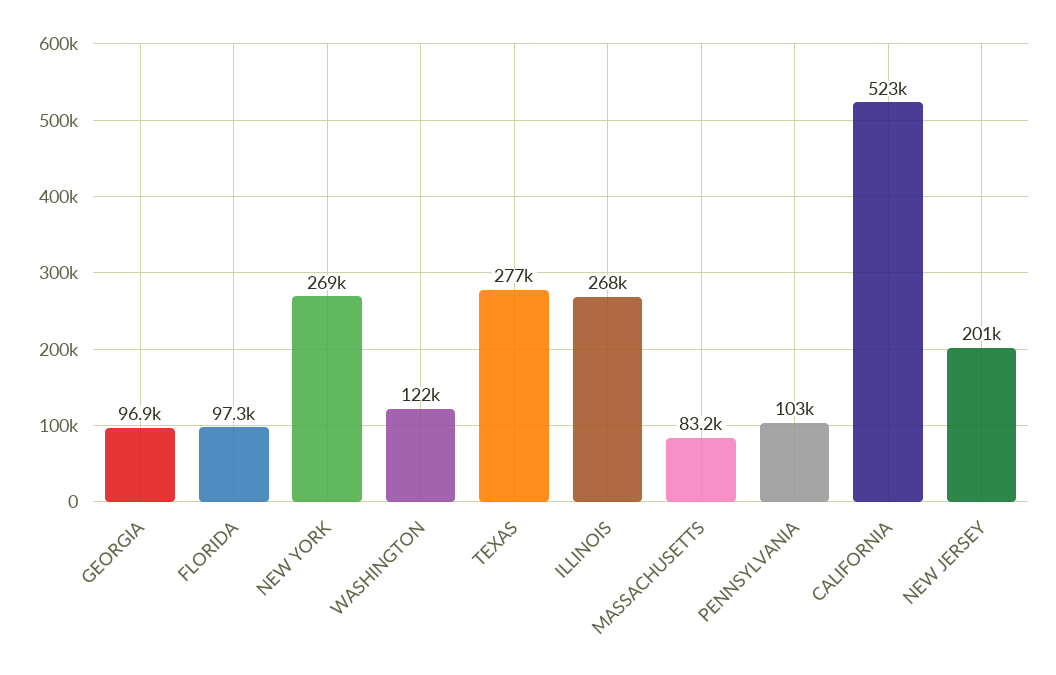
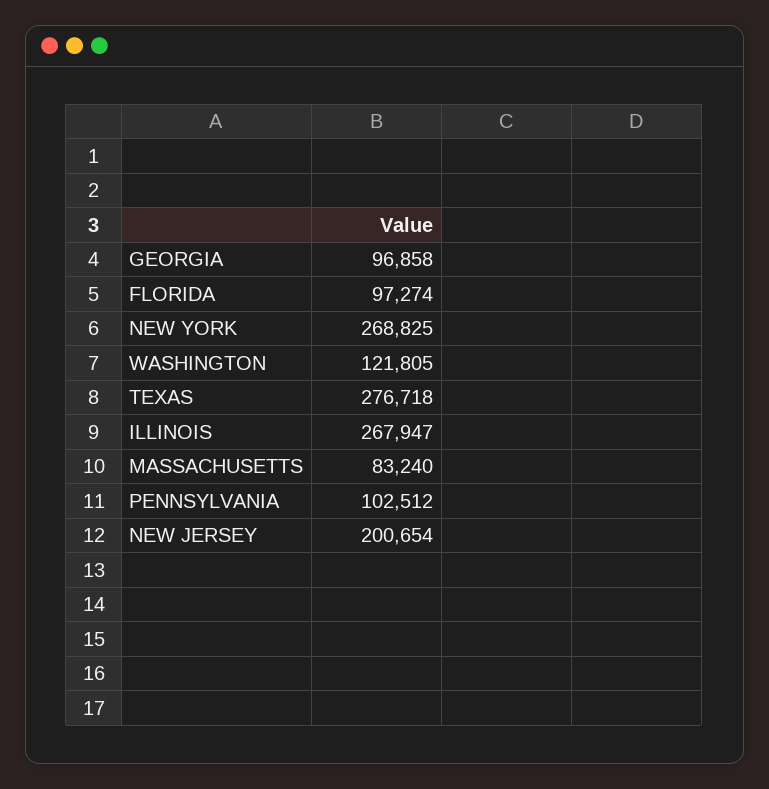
CALIFORNIA: 523000 -> none

